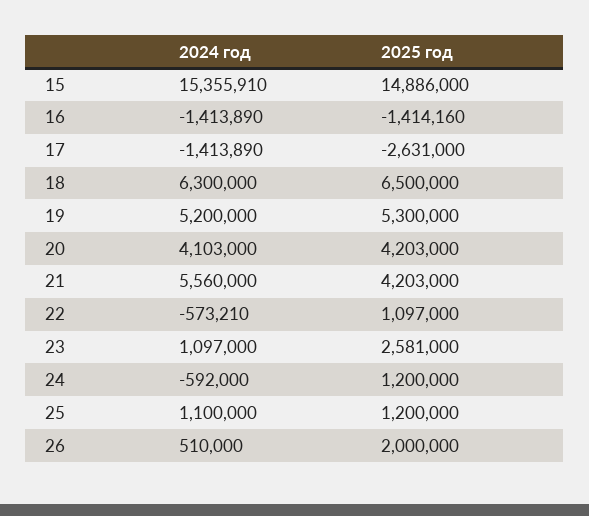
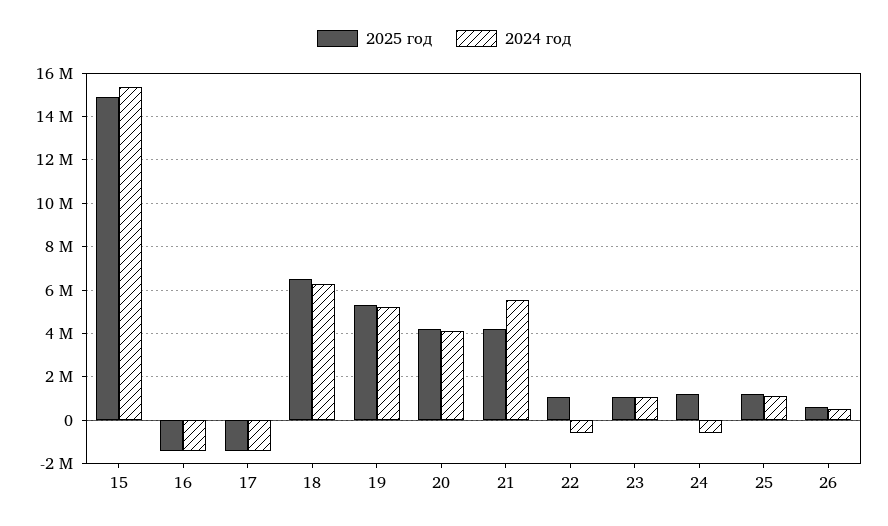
2025 год, 17: -2631000 -> -1500000
2025 год, 23: 2581000 -> 1000000
2025 год, 26: 2000000 -> 500000

